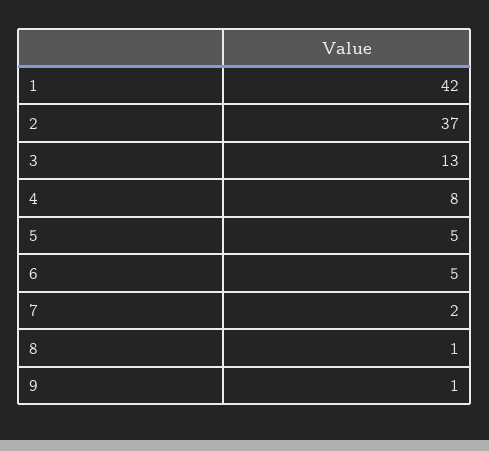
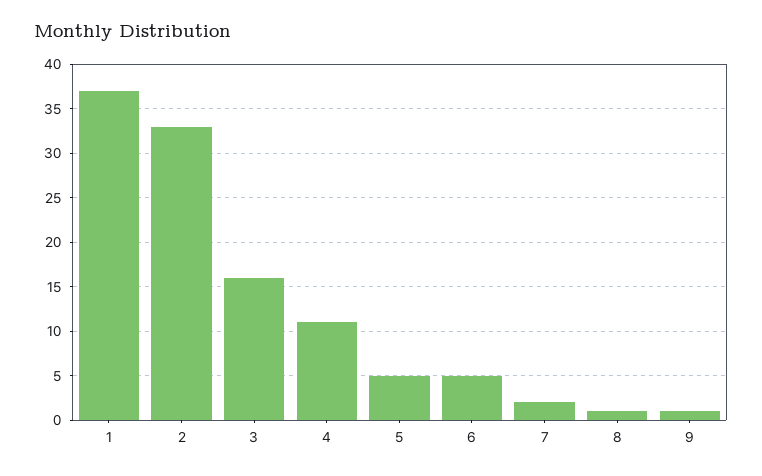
1: 42 -> 37
2: 37 -> 33
3: 13 -> 16
4: 8 -> 11

